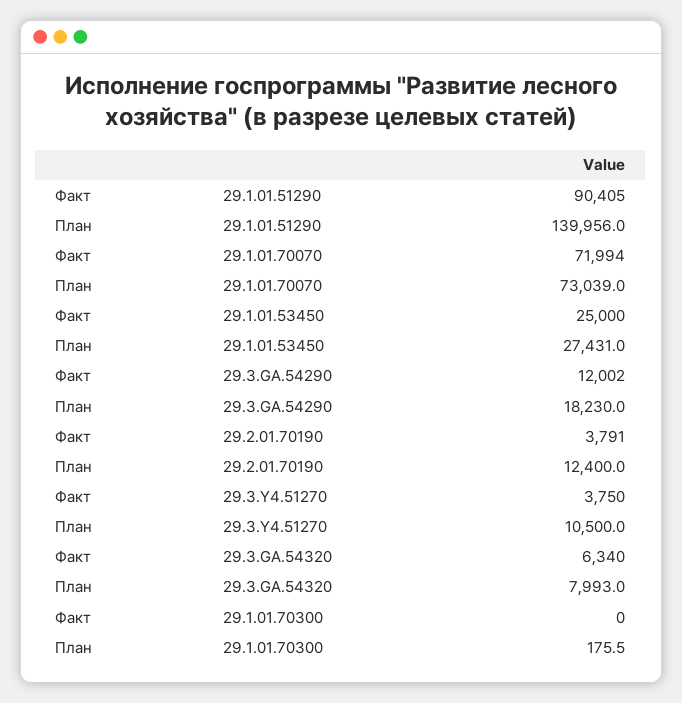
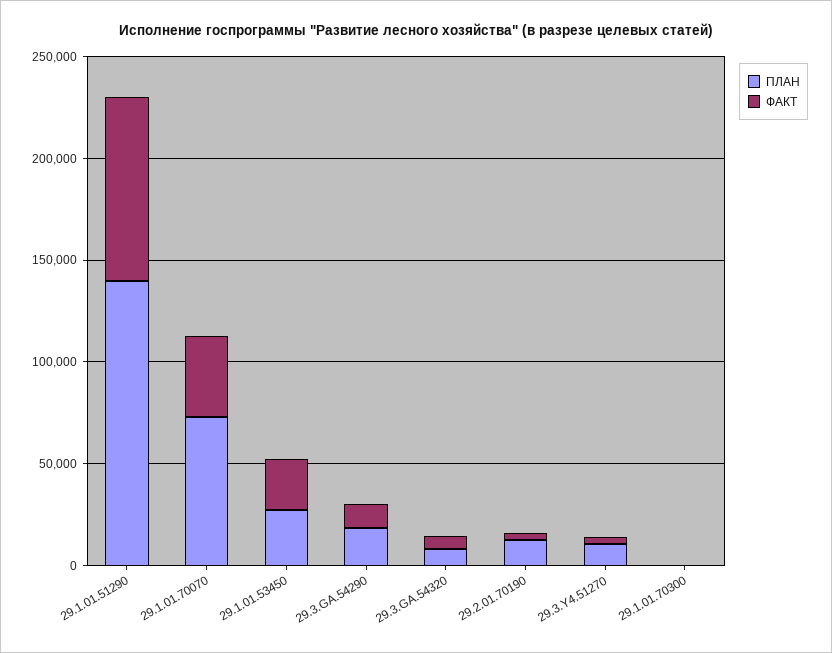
Факт, 29.1.01.70070: 71994 -> 40000

